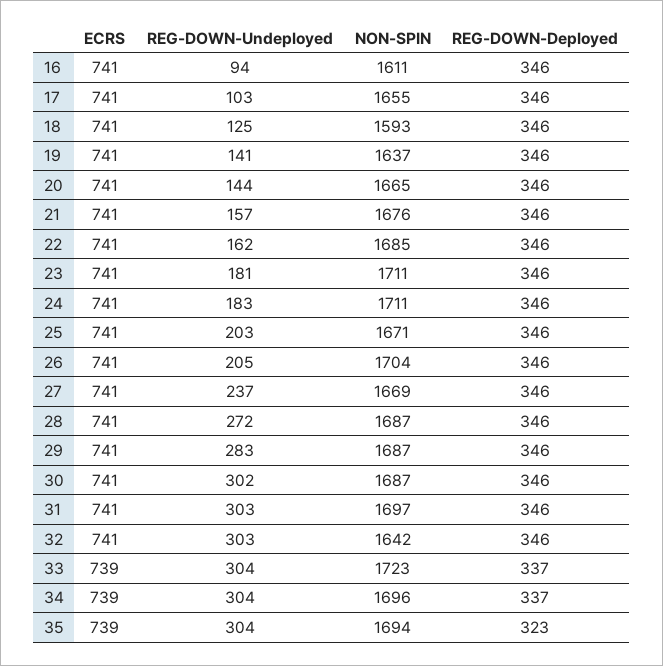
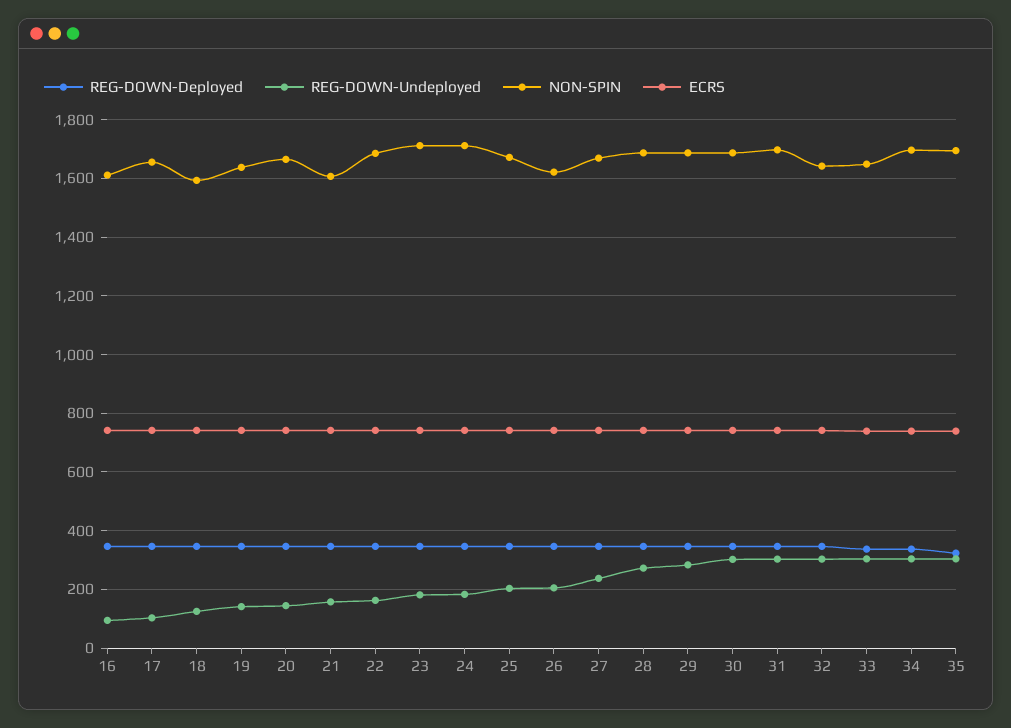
NON-SPIN, 21: 1676 -> 1600
NON-SPIN, 26: 1704 -> 1625
NON-SPIN, 33: 1723 -> 1650

